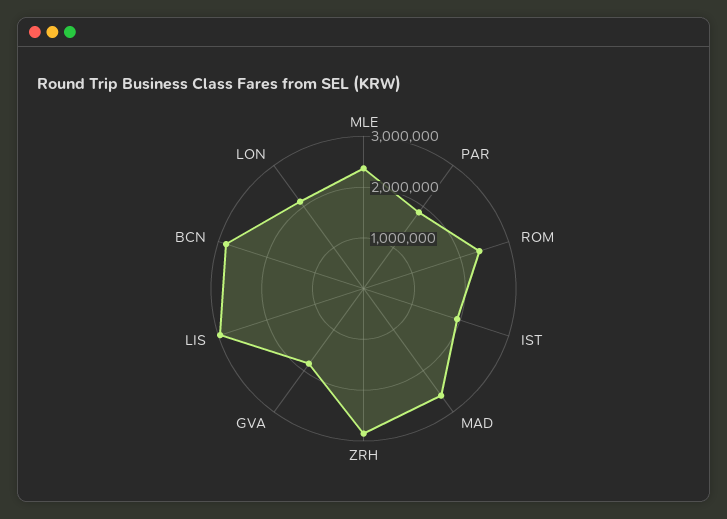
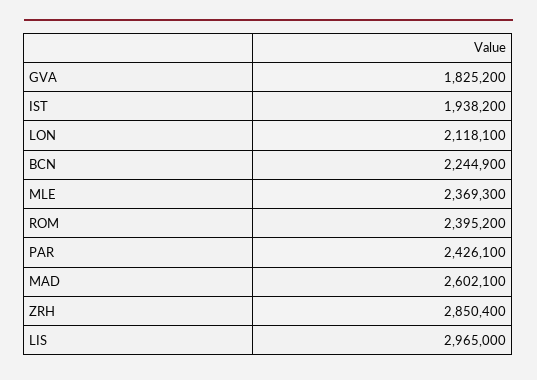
PAR: 1800000 -> 2426100
BCN: 2800000 -> 2244900

